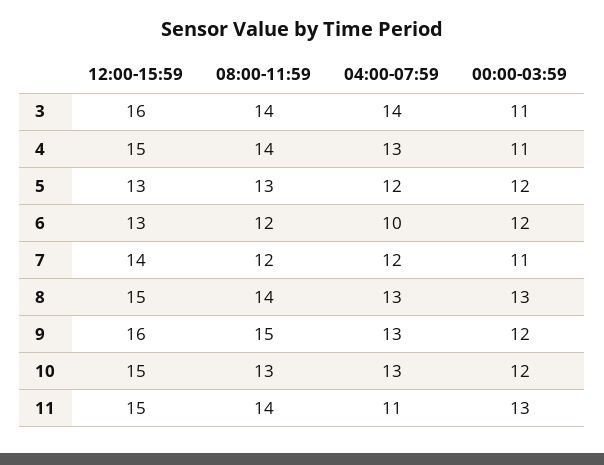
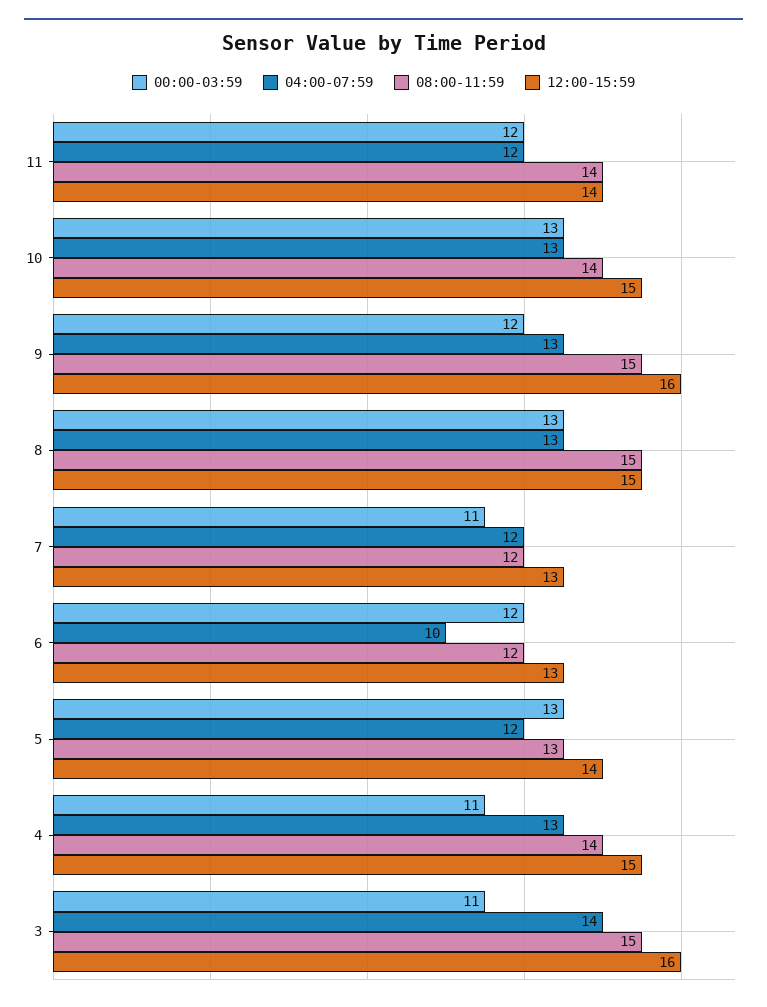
08:00-11:59, 3: 14 -> 15
12:00-15:59, 5: 13 -> 14
00:00-03:59, 5: 12 -> 13
12:00-15:59, 7: 14 -> 13
08:00-11:59, 8: 14 -> 15
08:00-11:59, 10: 13 -> 14
00:00-03:59, 10: 12 -> 13
12:00-15:59, 11: 15 -> 14
04:00-07:59, 11: 11 -> 12
00:00-03:59, 11: 13 -> 12

